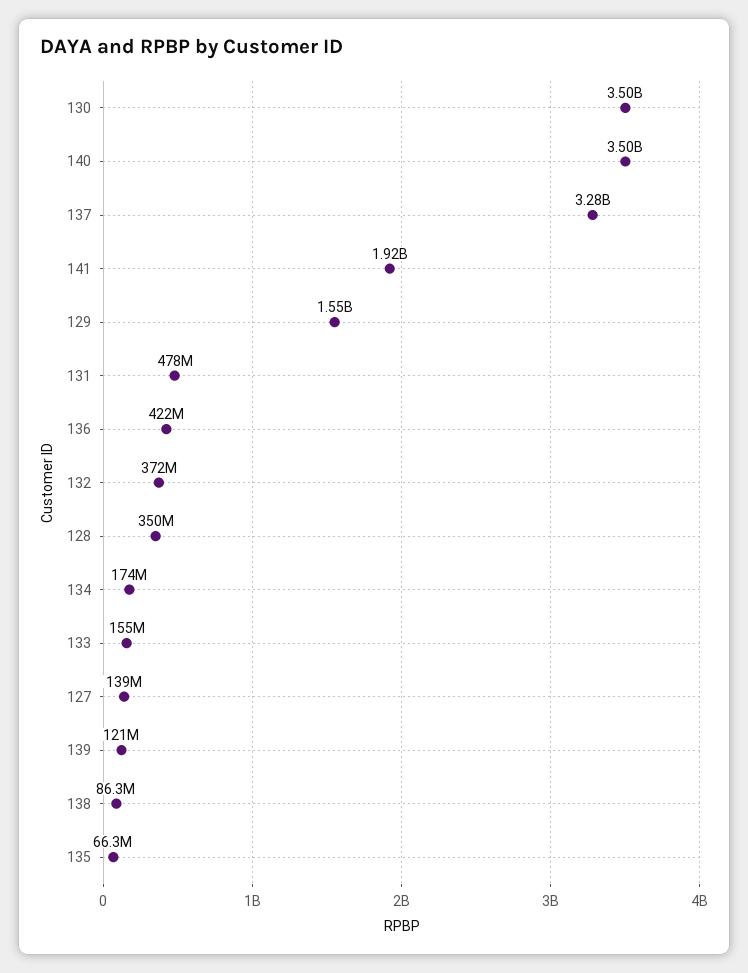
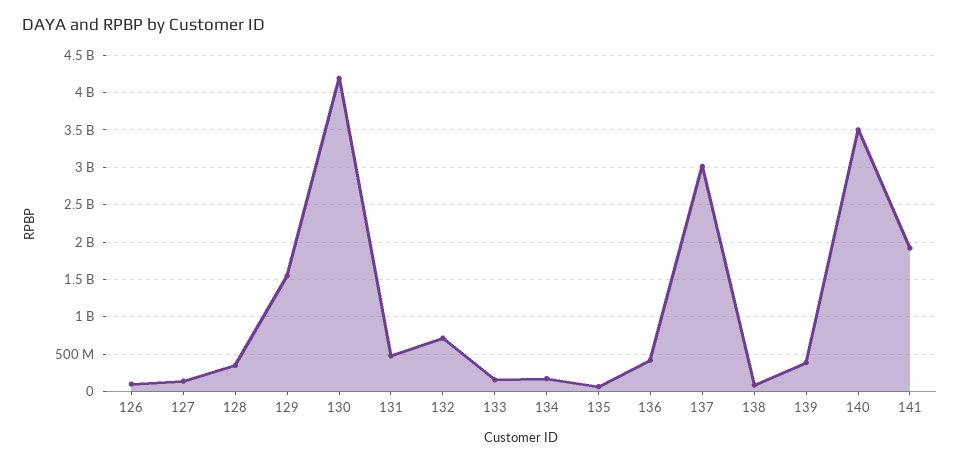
130: 3500000000 -> 4200000000
137: 3280000000 -> 3000000000
132: 372000000 -> 700000000
139: 121000000 -> 400000000
126: none -> 100000000

